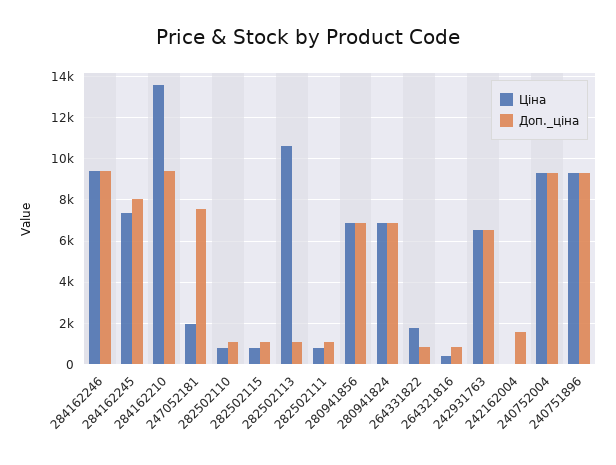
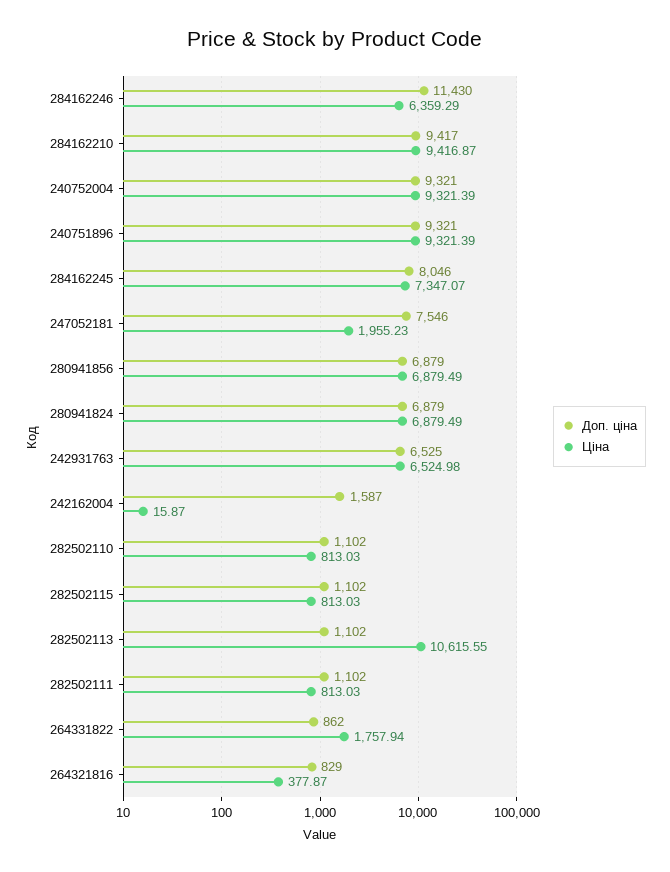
Ціна, 284162246: 9500 -> 6359.29
Доп._ціна, 284162246: 9500 -> 11430
Ціна, 284162210: 13500 -> 9416.87

